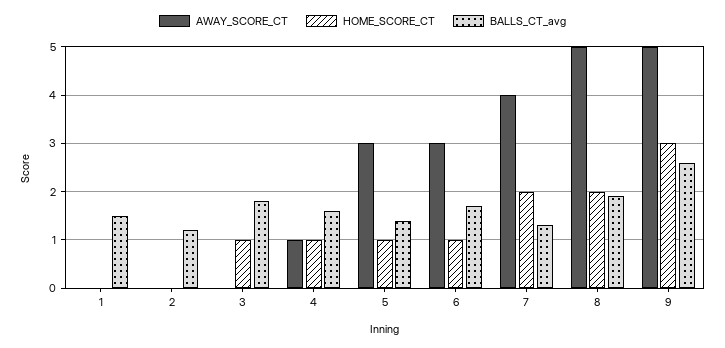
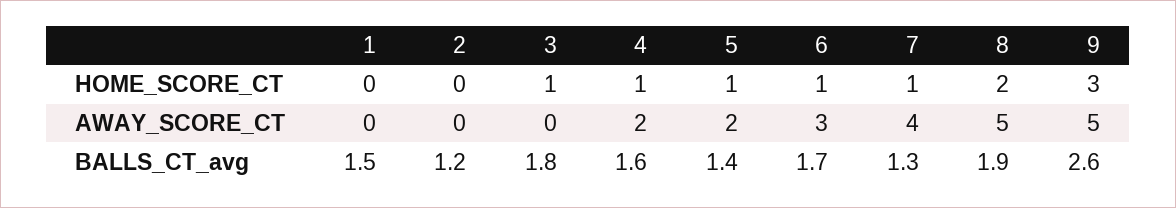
AWAY_SCORE_CT, 4: 1 -> 2
AWAY_SCORE_CT, 5: 3 -> 2
HOME_SCORE_CT, 7: 2 -> 1

